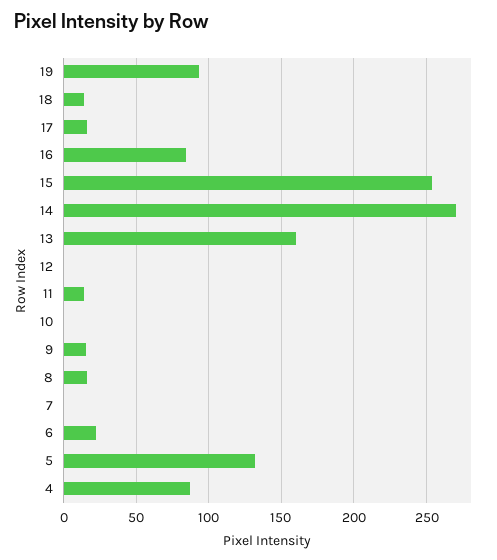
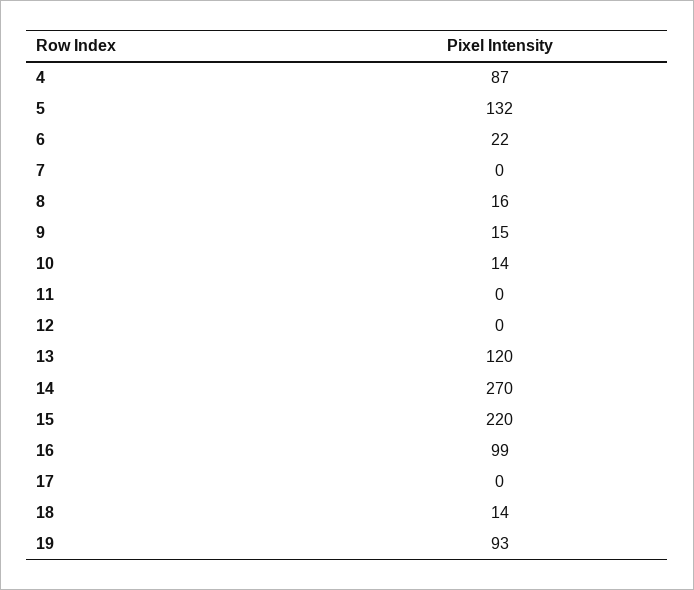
17: 15 -> 0
16: 85 -> 99
15: 255 -> 220
13: 160 -> 120
11: 15 -> 0
10: 0 -> 14

